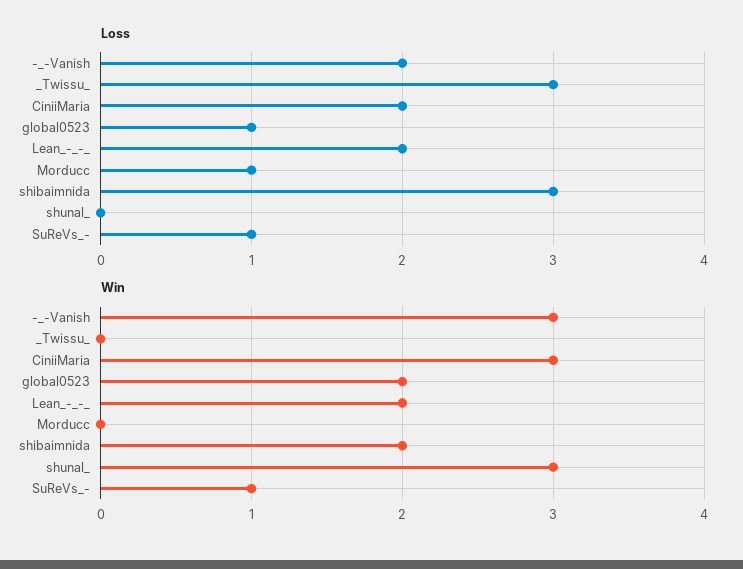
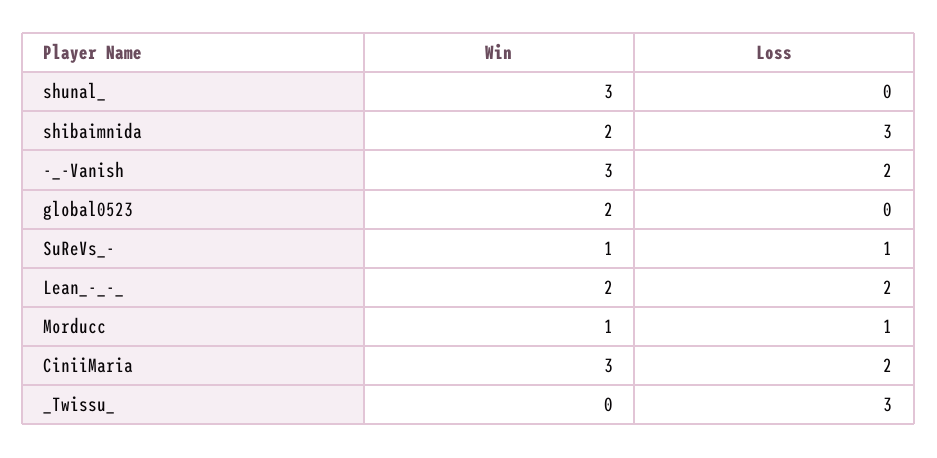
Loss, global0523: 1 -> 0
Win, Morducc: 0 -> 1

